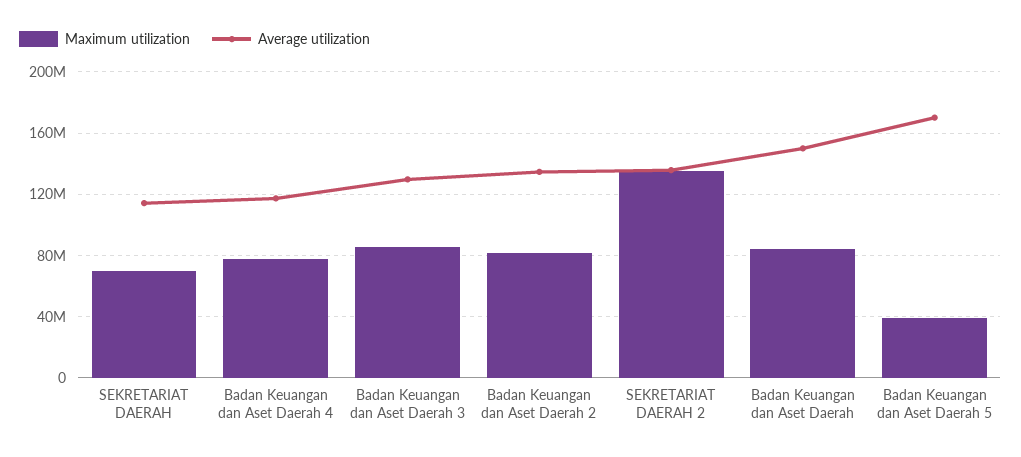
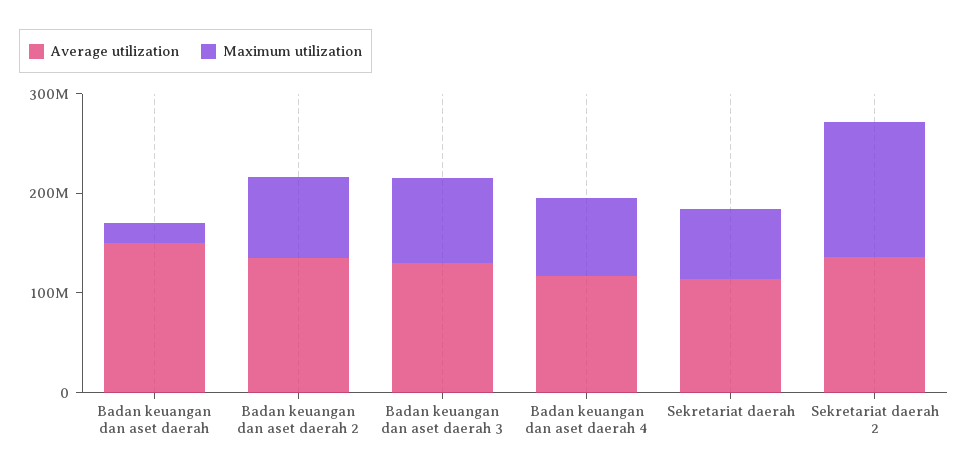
Maximum utilization, Badan Keuangan dan Aset Daerah: 85000000 -> 20000000
Maximum utilization, Badan Keuangan dan Aset Daerah 5: 40000000 -> none
Average utilization, Badan Keuangan dan Aset Daerah 5: 170000000 -> none

